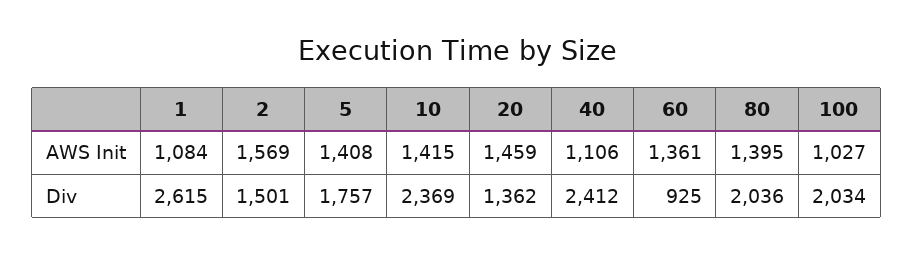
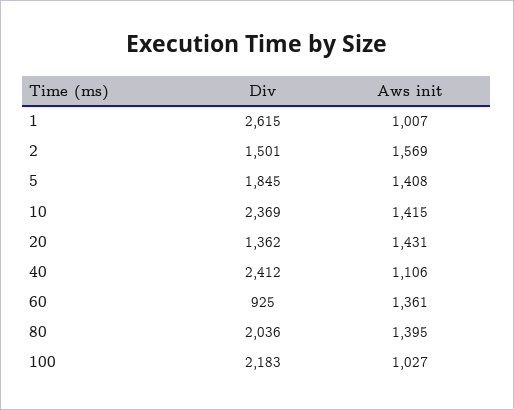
1, AWS Init: 1084 -> 1007
20, AWS Init: 1459 -> 1431
5, Div: 1757 -> 1845
100, Div: 2034 -> 2183

